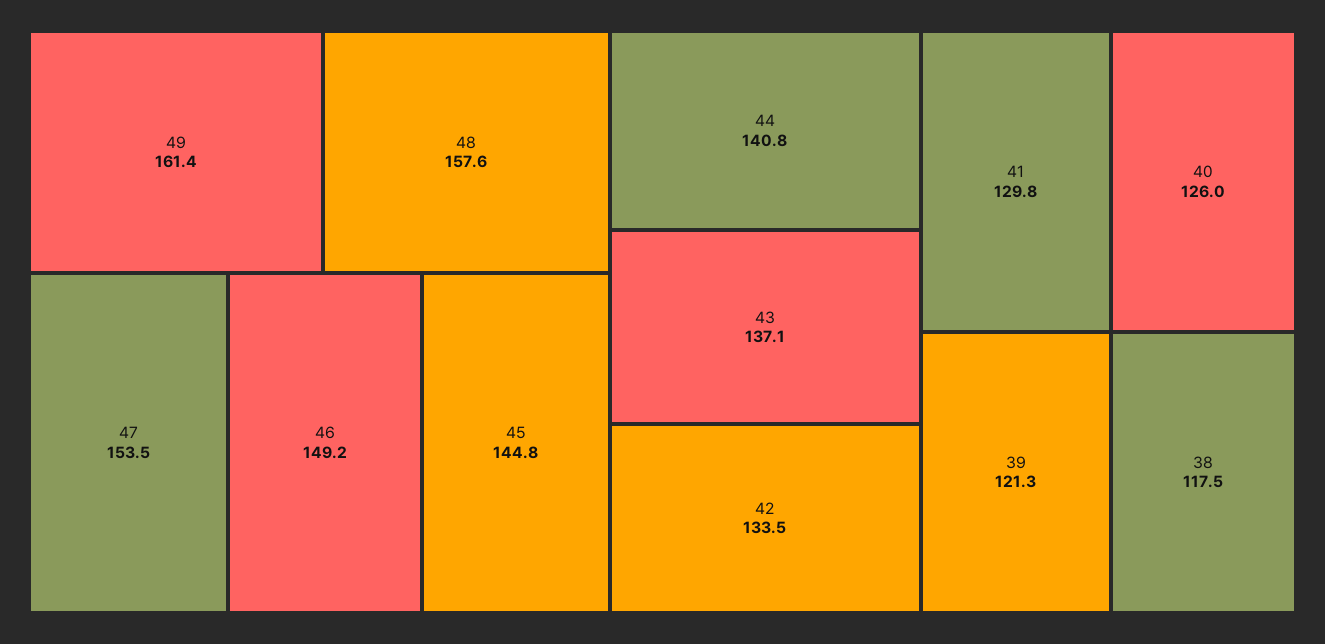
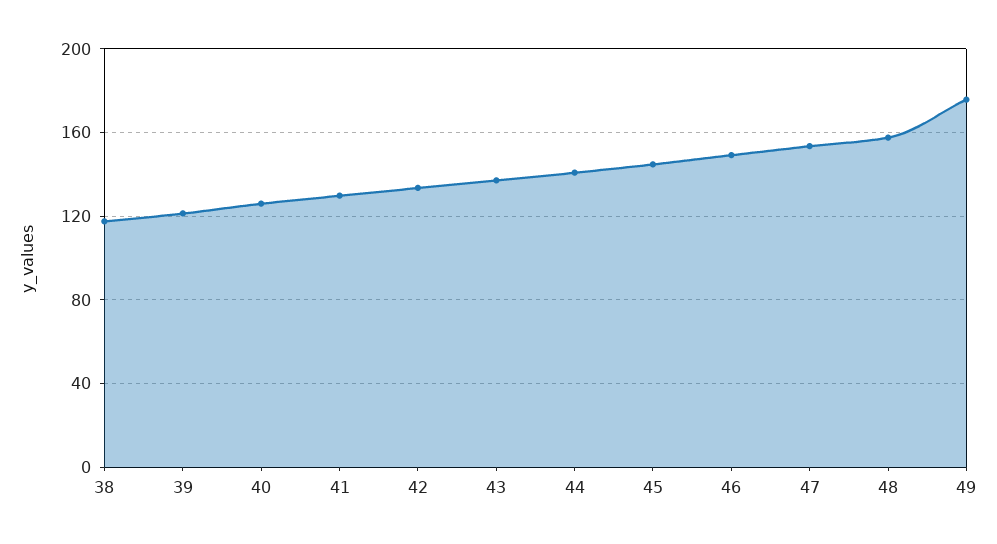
49: 161.4 -> 175

